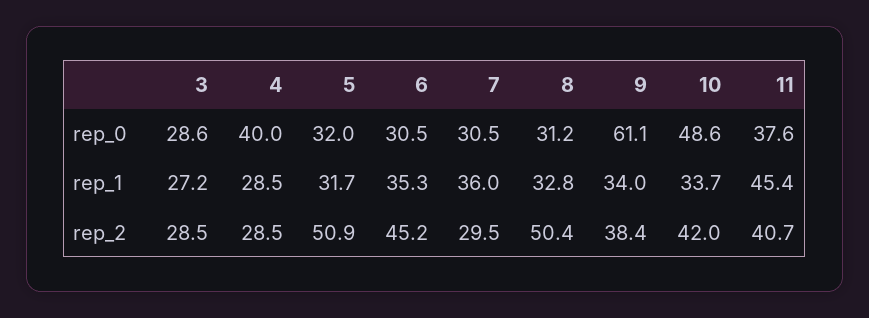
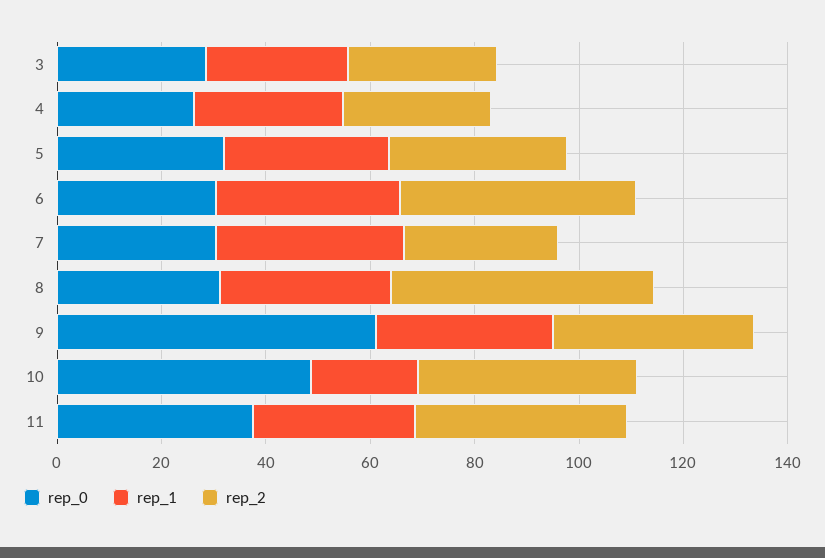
rep_0, 4: 40 -> 25
rep_1, 10: 33.7 -> 20
rep_1, 11: 45.4 -> 30
rep_2, 5: 50.9 -> 35

